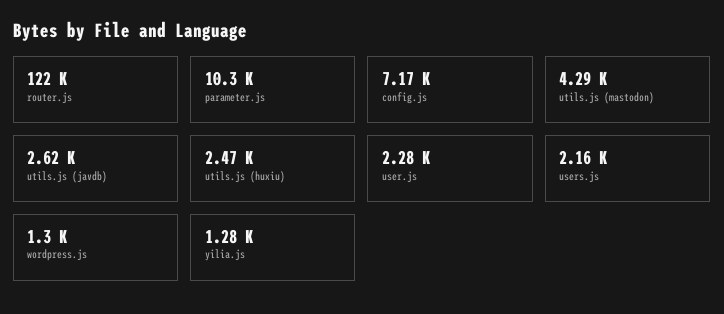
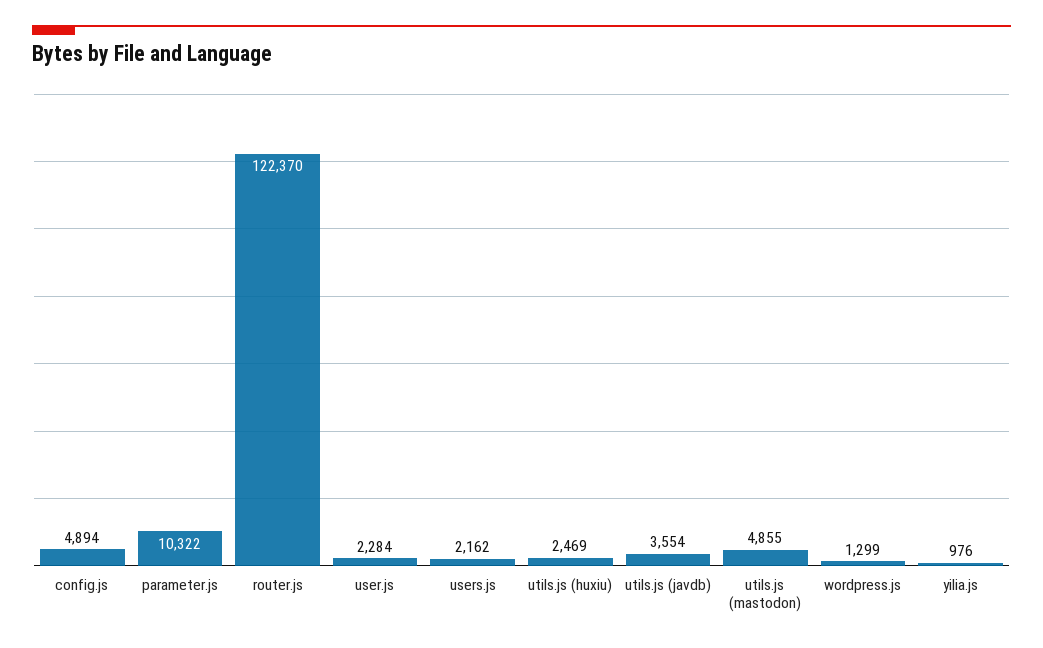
config.js: 7170 -> 4894
utils.js (mastodon): 4290 -> 4855
utils.js (javdb): 2620 -> 3554
yilia.js: 1280 -> 976

